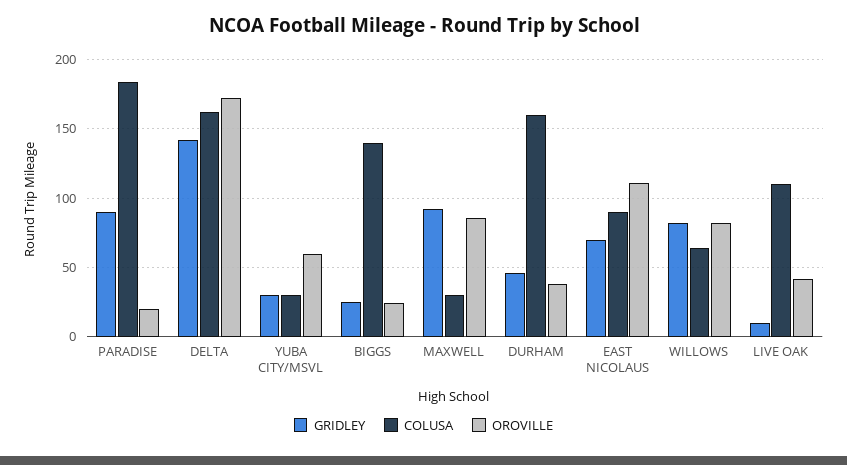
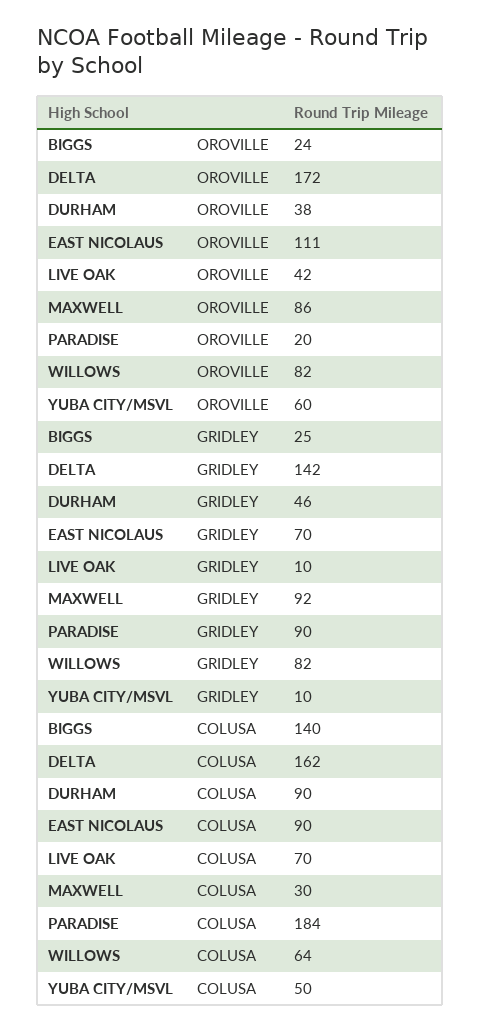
GRIDLEY, YUBA CITY/MSVL: 30 -> 10
COLUSA, YUBA CITY/MSVL: 30 -> 50
COLUSA, DURHAM: 160 -> 90
COLUSA, LIVE OAK: 110 -> 70

